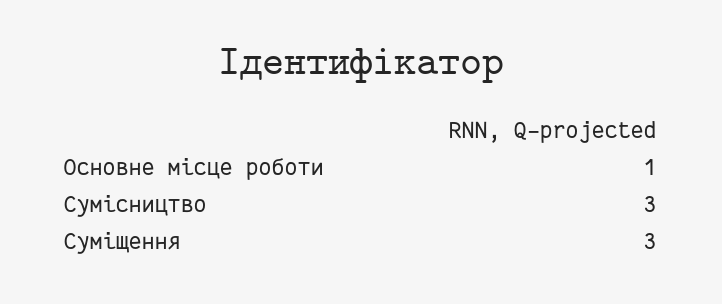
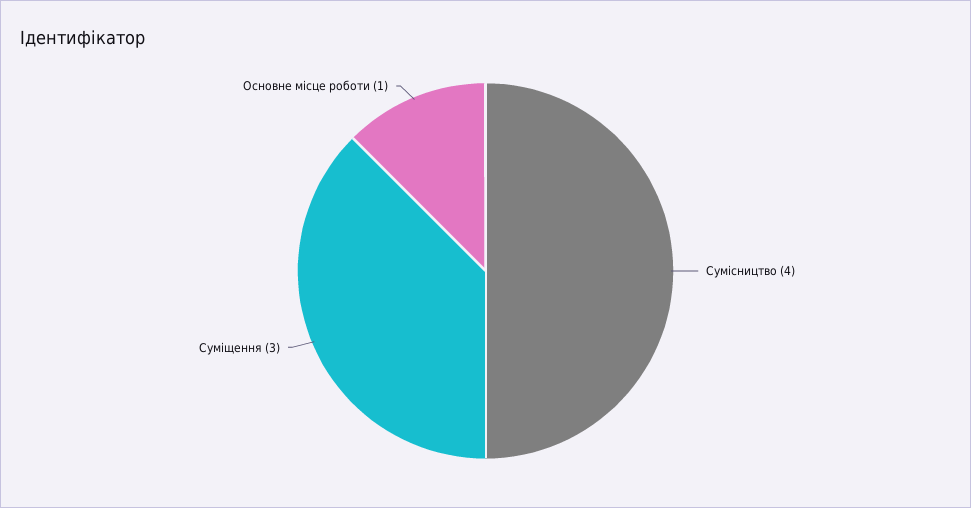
Сумісництво: 3 -> 4

